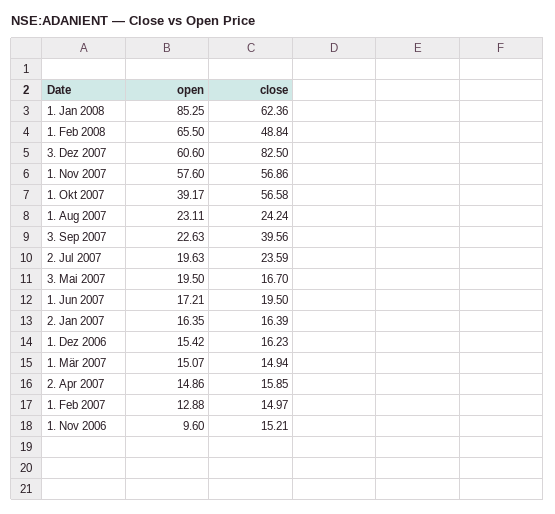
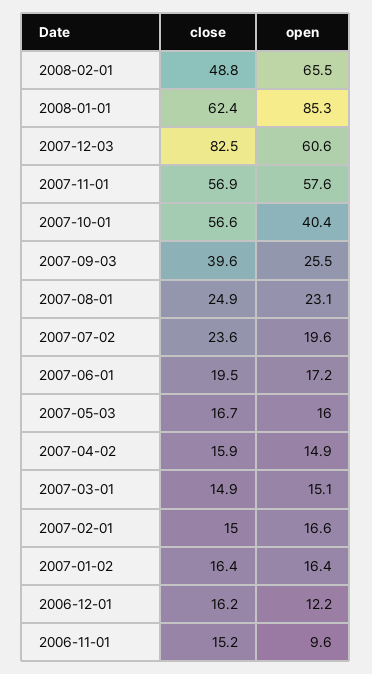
open, 1. Okt 2007: 39.17 -> 40.4
close, 1. Aug 2007: 24.24 -> 24.9
open, 3. Sep 2007: 22.63 -> 25.5
open, 3. Mai 2007: 19.5 -> 16
open, 1. Dez 2006: 15.42 -> 12.2
open, 1. Feb 2007: 12.88 -> 16.6

